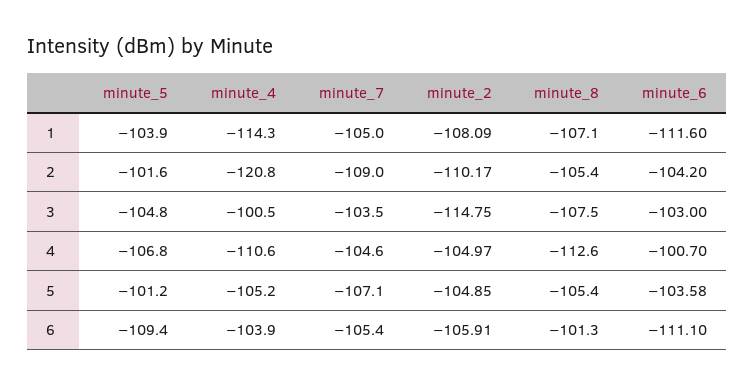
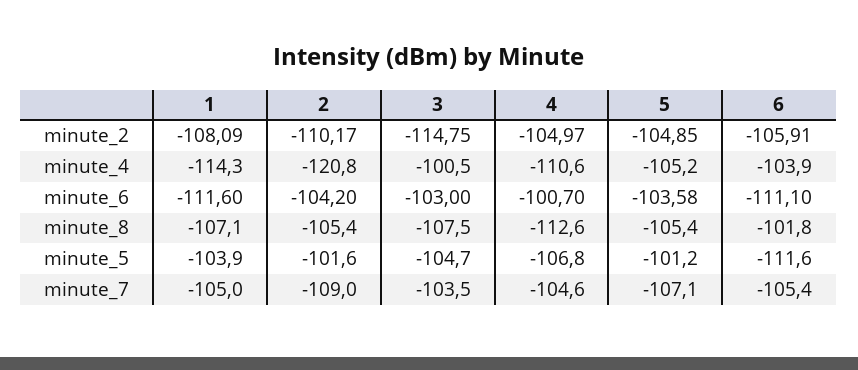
minute_5, 3: -104.8 -> -104.7
minute_5, 6: -109.4 -> -111.6
minute_8, 6: -101.3 -> -101.8

